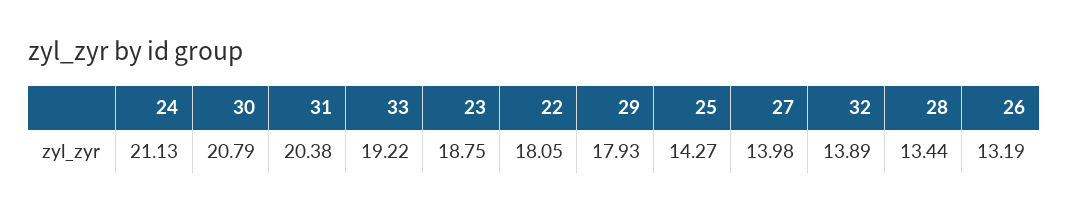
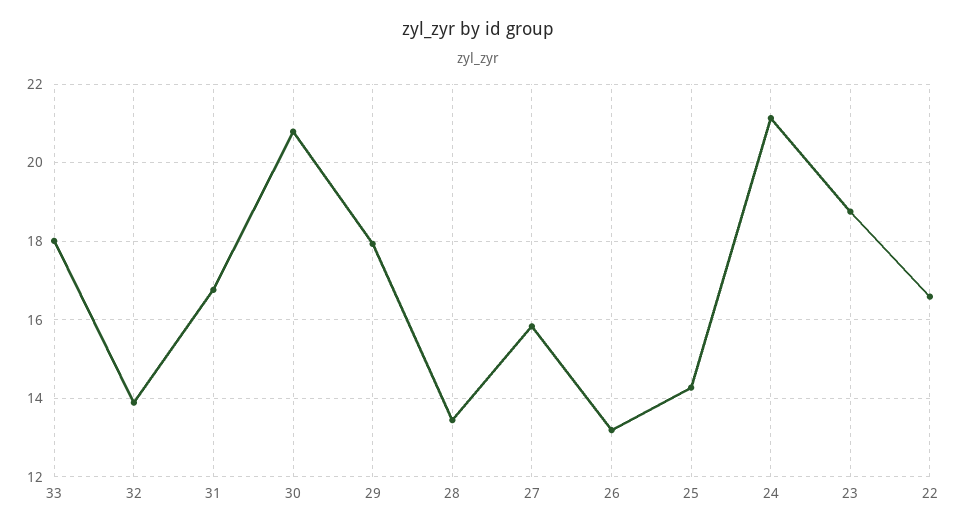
31: 20.38 -> 16.8
33: 19.22 -> 18
22: 18.05 -> 16.6
27: 13.98 -> 15.8

